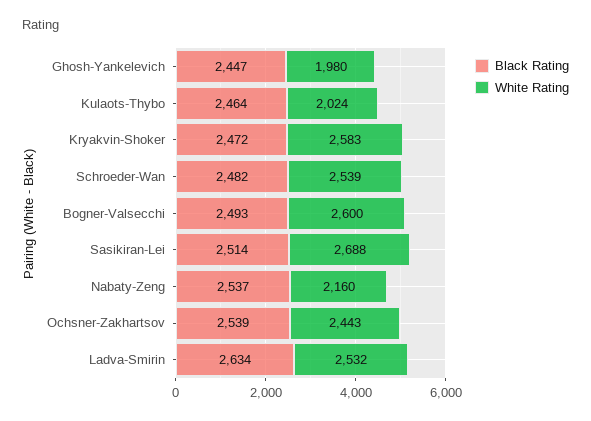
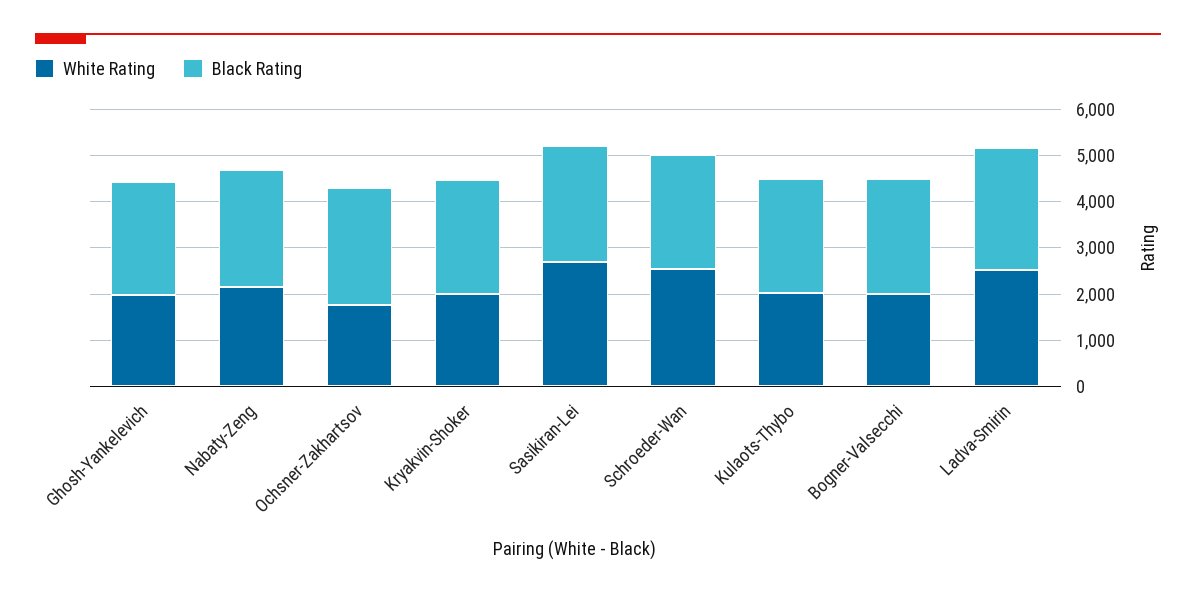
White Rating, Kryakvin-Shoker: 2583 -> 2000
White Rating, Bogner-Valsecchi: 2600 -> 2000
White Rating, Ochsner-Zakhartsov: 2443 -> 1800

